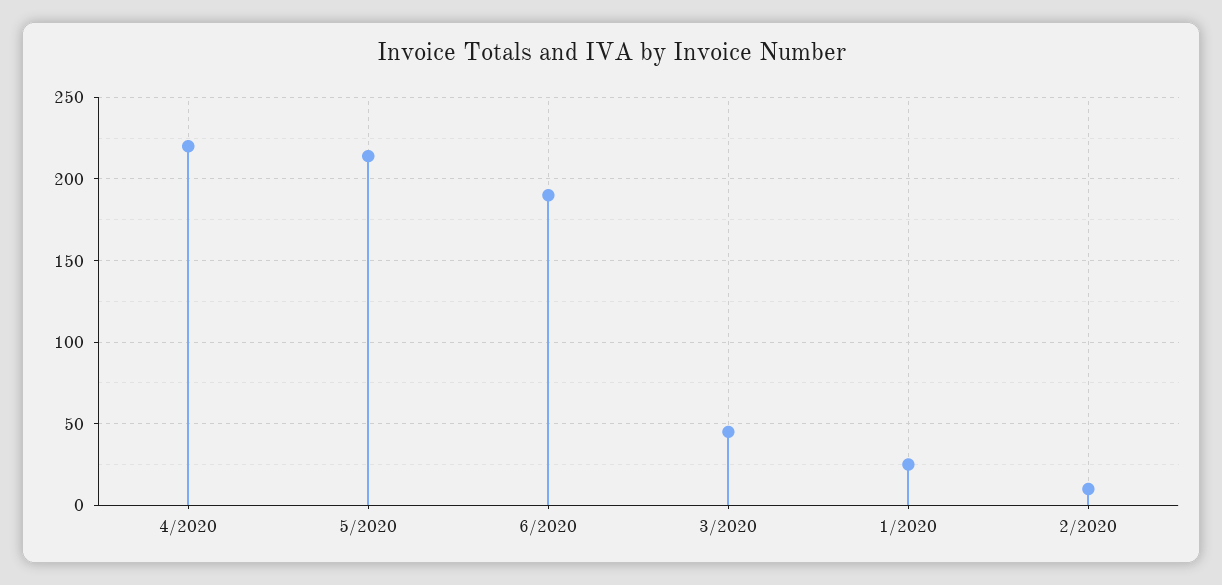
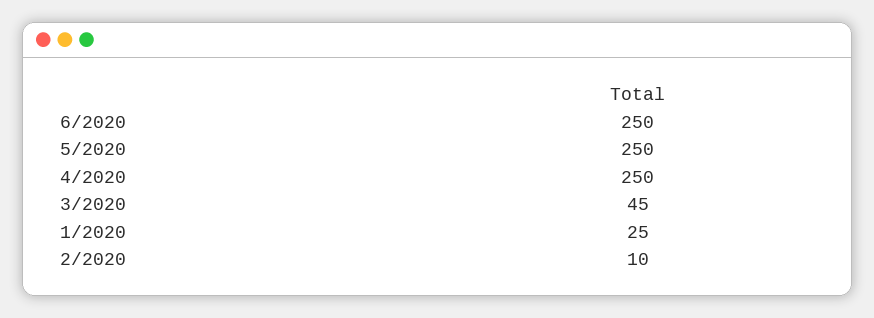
4/2020: 220 -> 250
5/2020: 215 -> 250
6/2020: 190 -> 250

